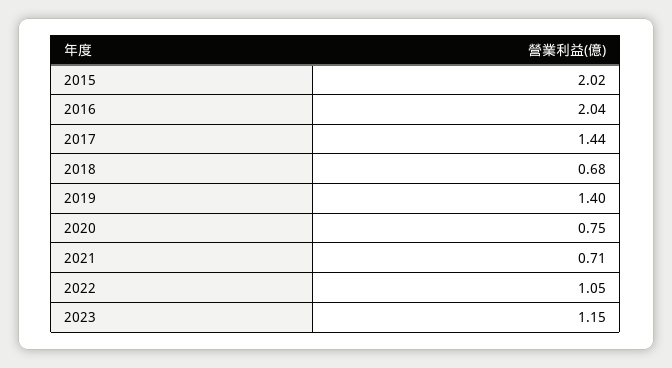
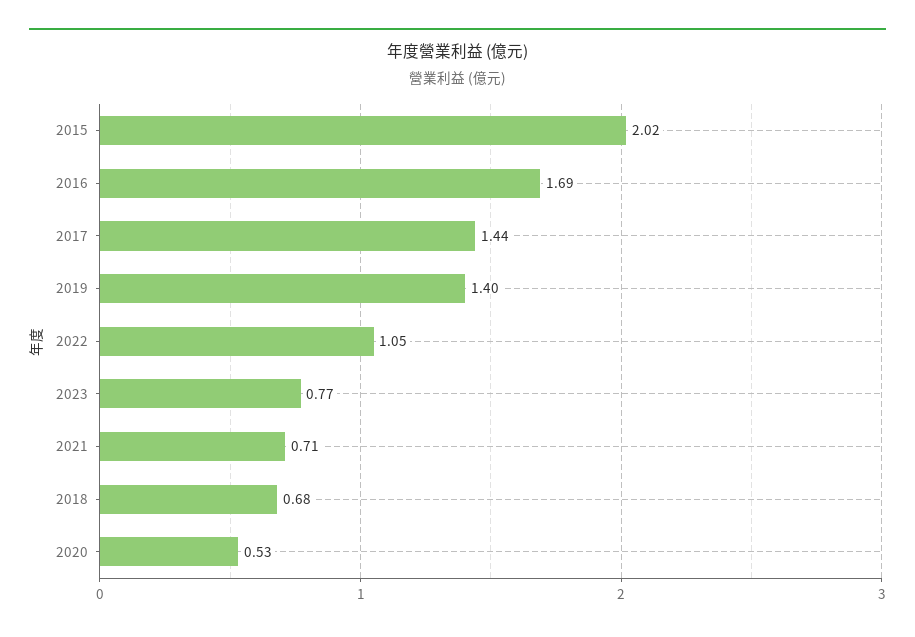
2016: 2.04 -> 1.69
2020: 0.75 -> 0.53
2023: 1.15 -> 0.77

